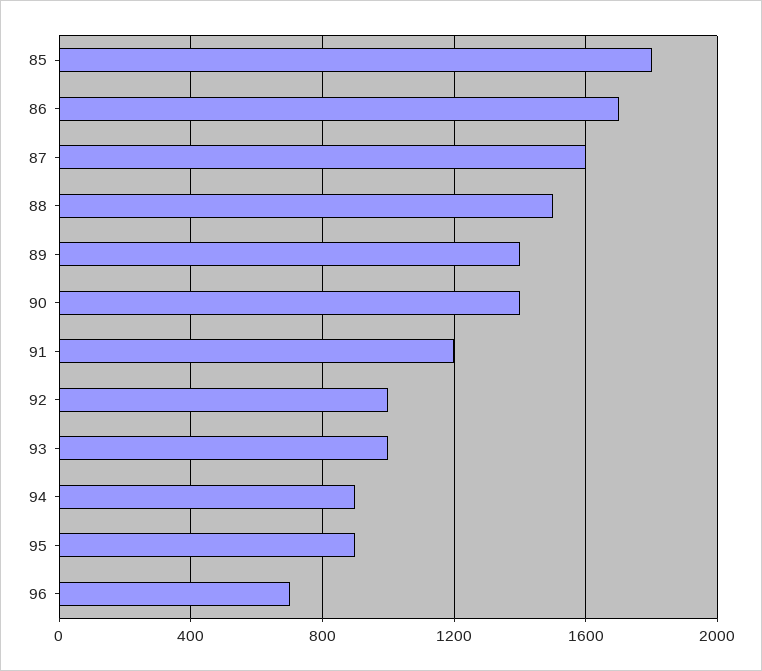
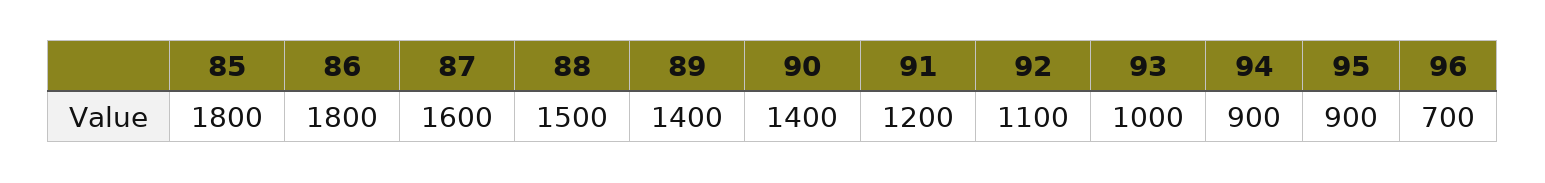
86: 1700 -> 1800
92: 1000 -> 1100

